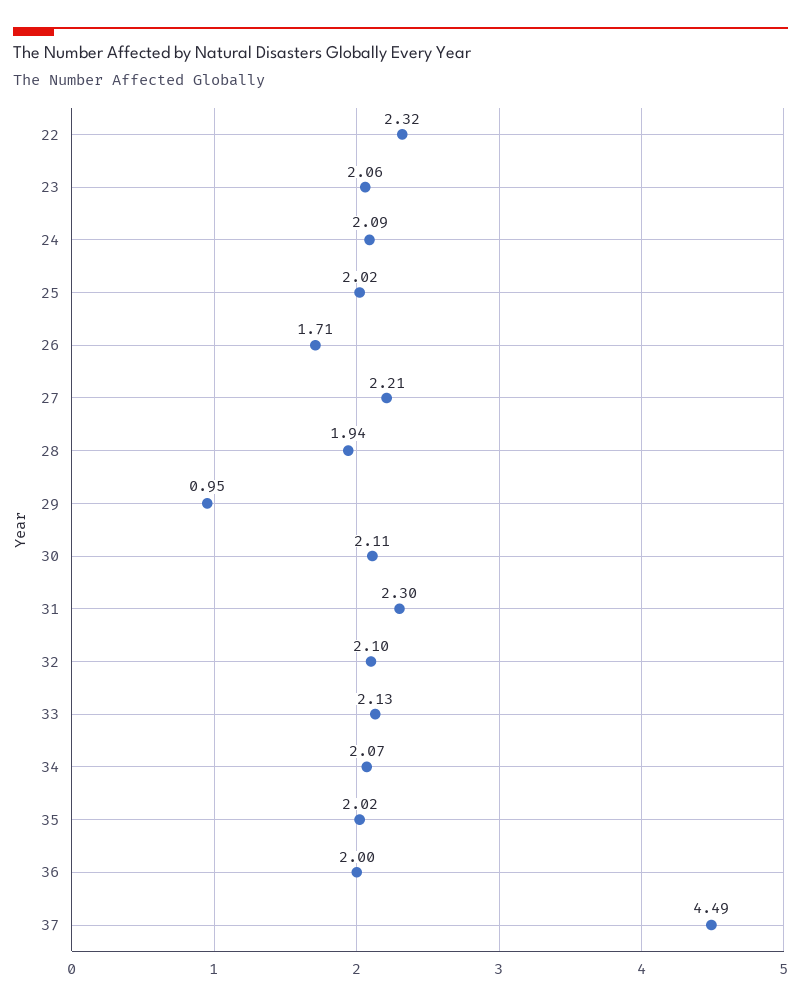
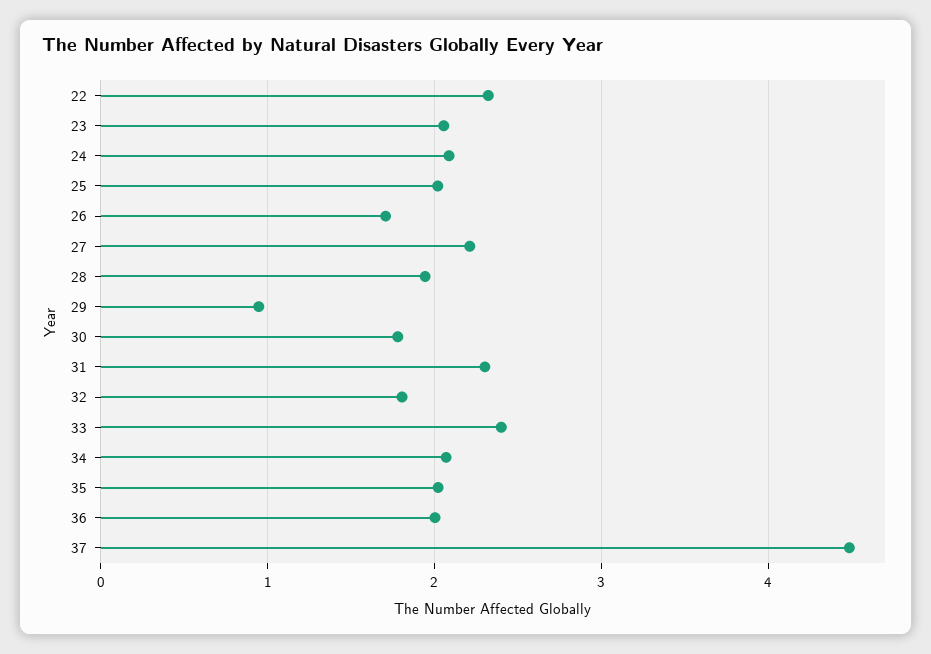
30: 2.11 -> 1.8
32: 2.1 -> 1.8
33: 2.13 -> 2.4

